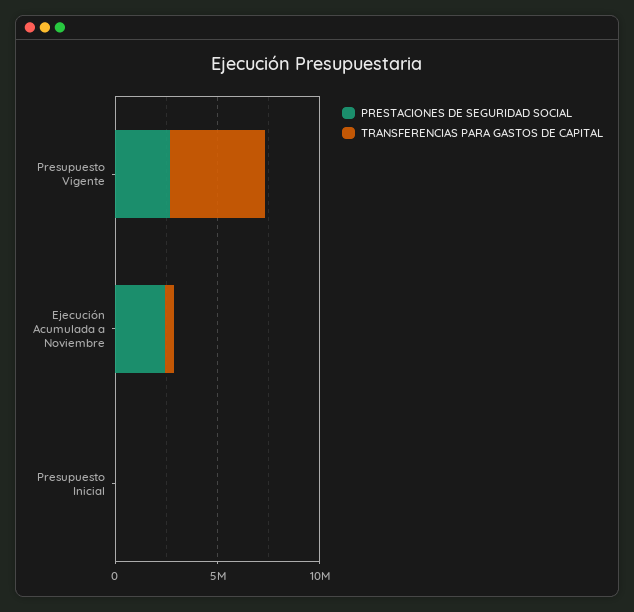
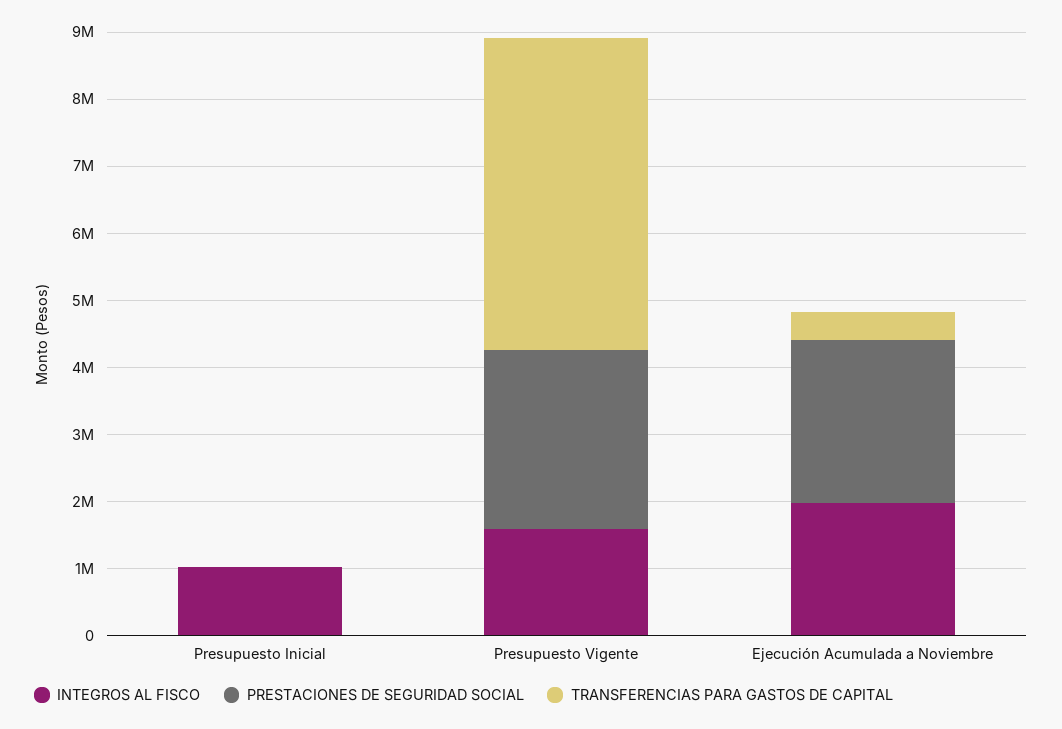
INTEGROS AL FISCO, Presupuesto Inicial: none -> 1000000
INTEGROS AL FISCO, Presupuesto Vigente: none -> 1600000
INTEGROS AL FISCO, Ejecución Acumulada a Noviembre: none -> 2000000

